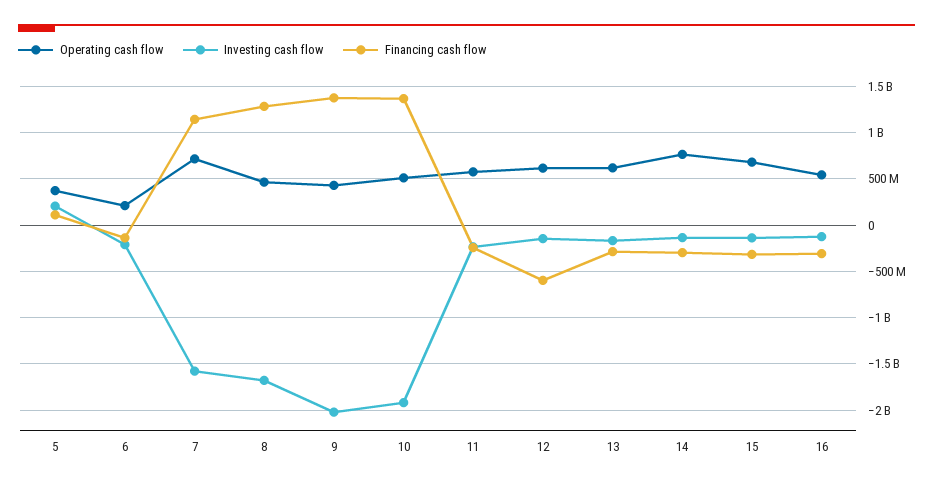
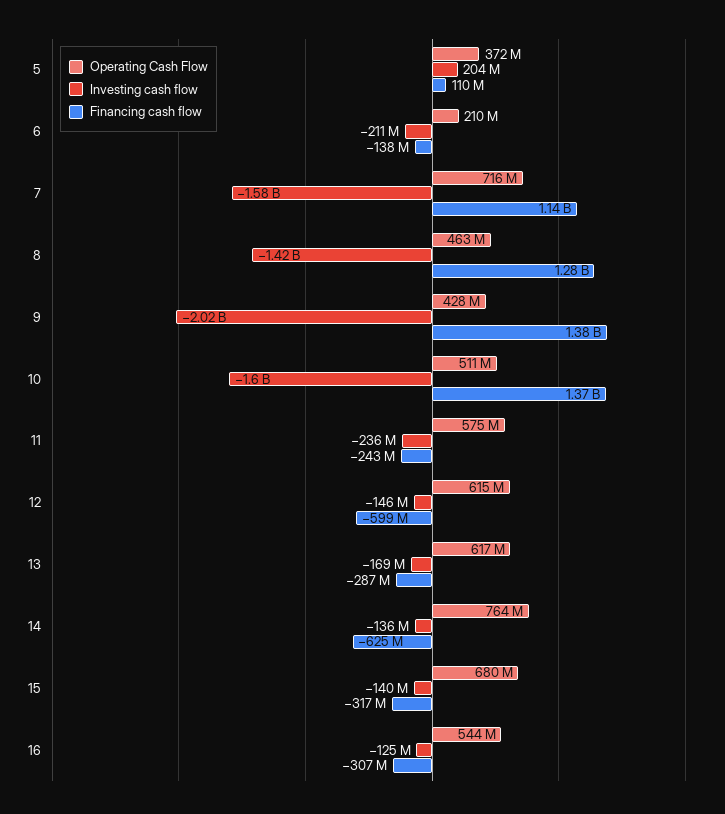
Investing cash flow, 8: -1700000000 -> -1420000000
Investing cash flow, 10: -1900000000 -> -1600000000
Financing cash flow, 14: -300000000 -> -625000000

